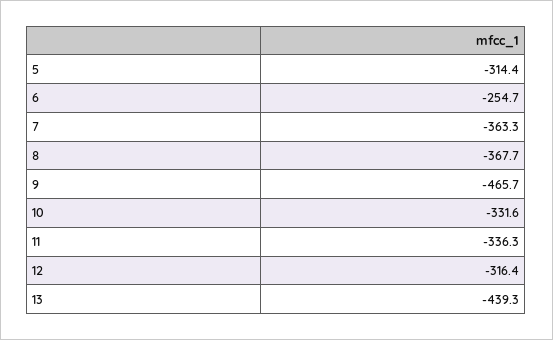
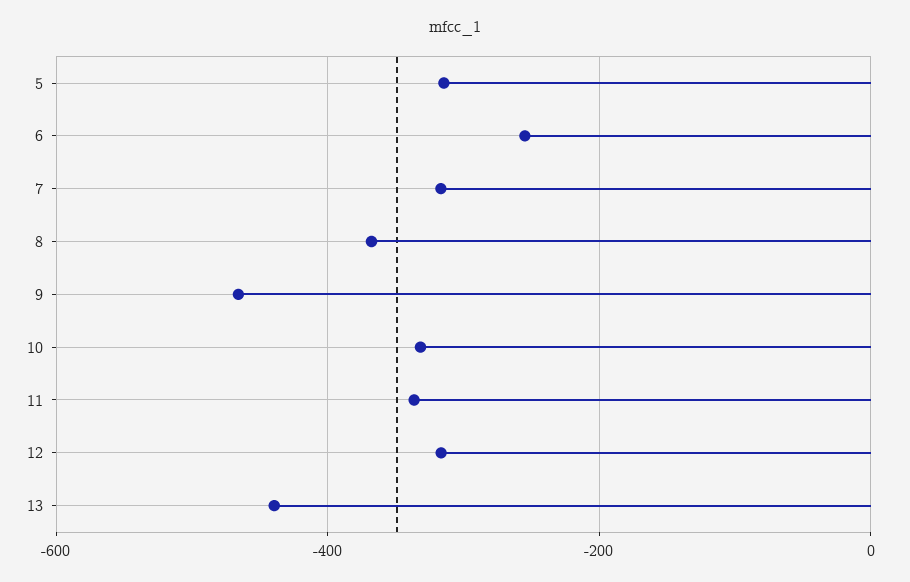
7: -363.3 -> -320

